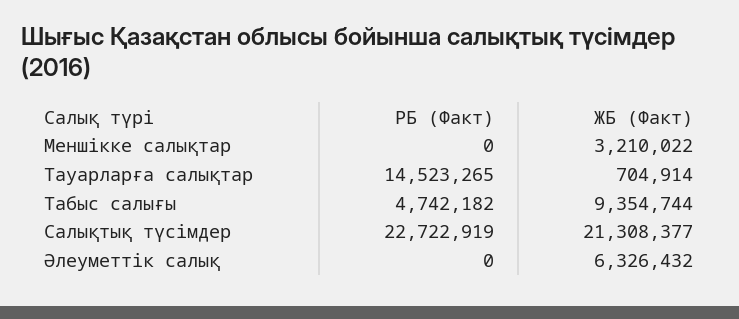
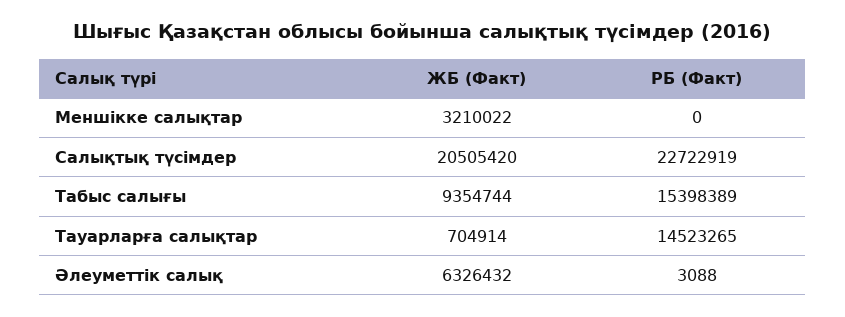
РБ (Факт), Табыс салығы: 4742182 -> 15398389
ЖБ (Факт), Салықтық түсімдер: 21308377 -> 20505420
РБ (Факт), Әлеуметтік салық: 0 -> 3088

